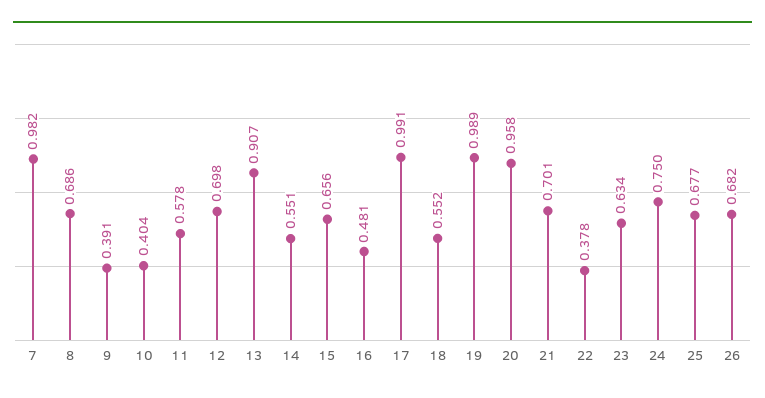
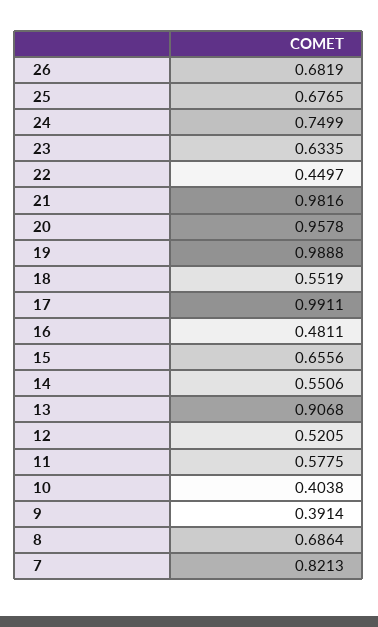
7: 0.982 -> 0.8213
12: 0.698 -> 0.5205
21: 0.701 -> 0.9816
22: 0.378 -> 0.4497

